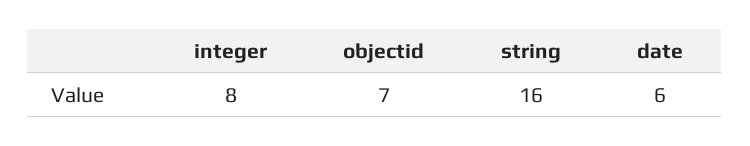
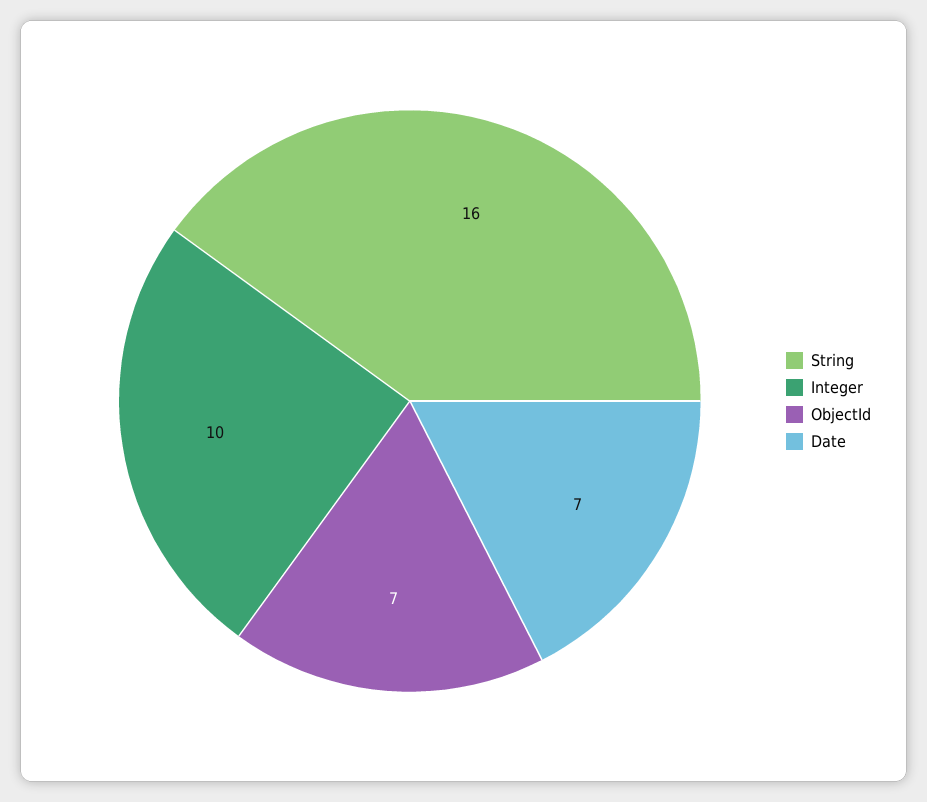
integer: 8 -> 10
date: 6 -> 7

